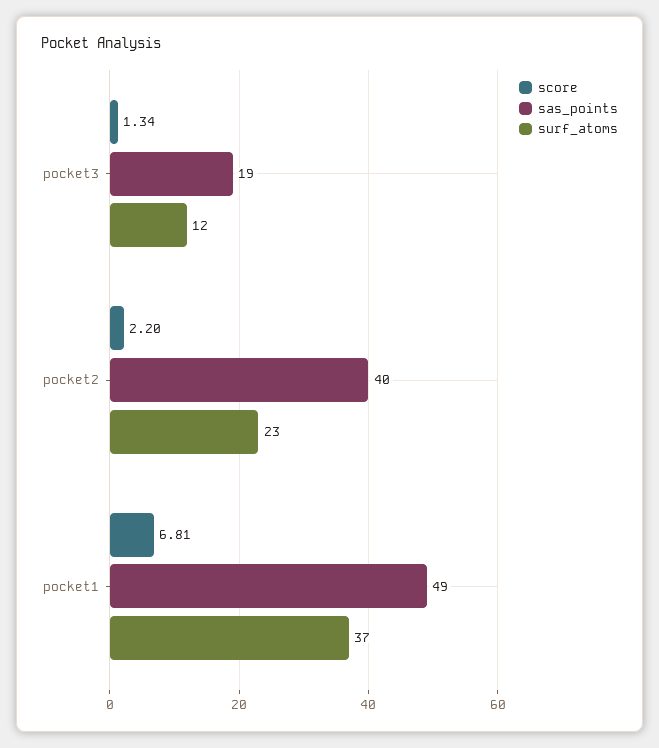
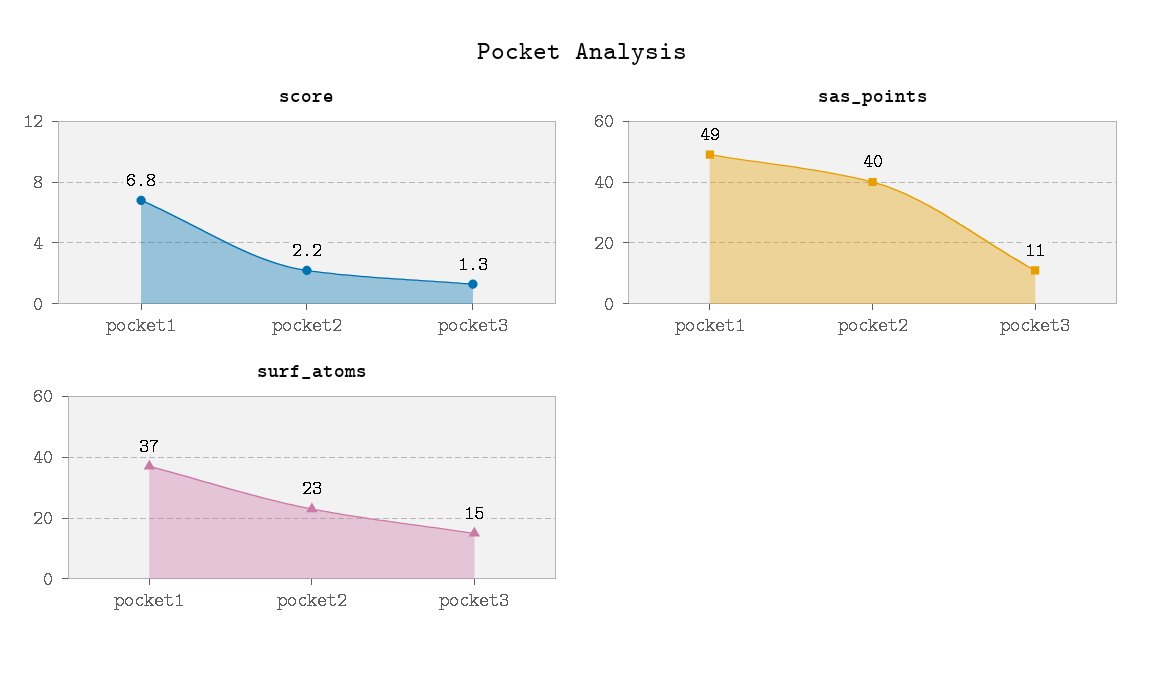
sas_points, pocket3: 19 -> 11
surf_atoms, pocket3: 12 -> 15

